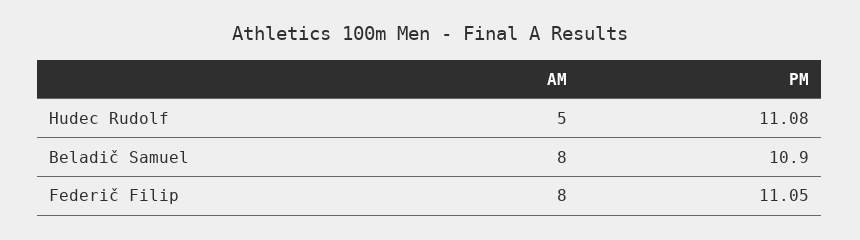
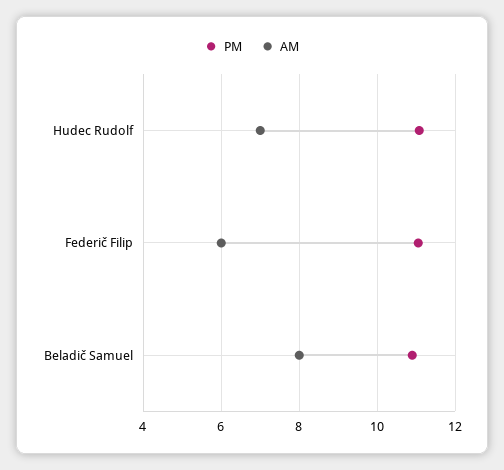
AM, Hudec Rudolf: 5 -> 7
AM, Federič Filip: 8 -> 6

